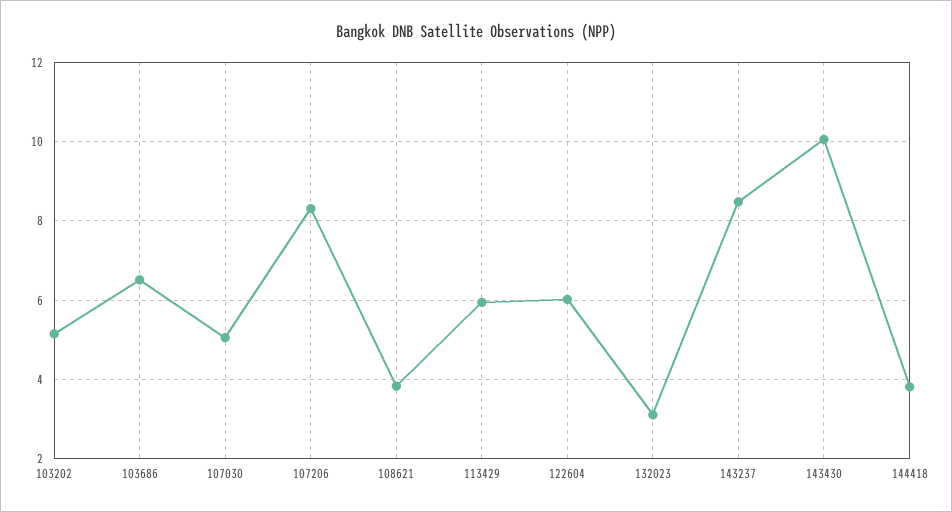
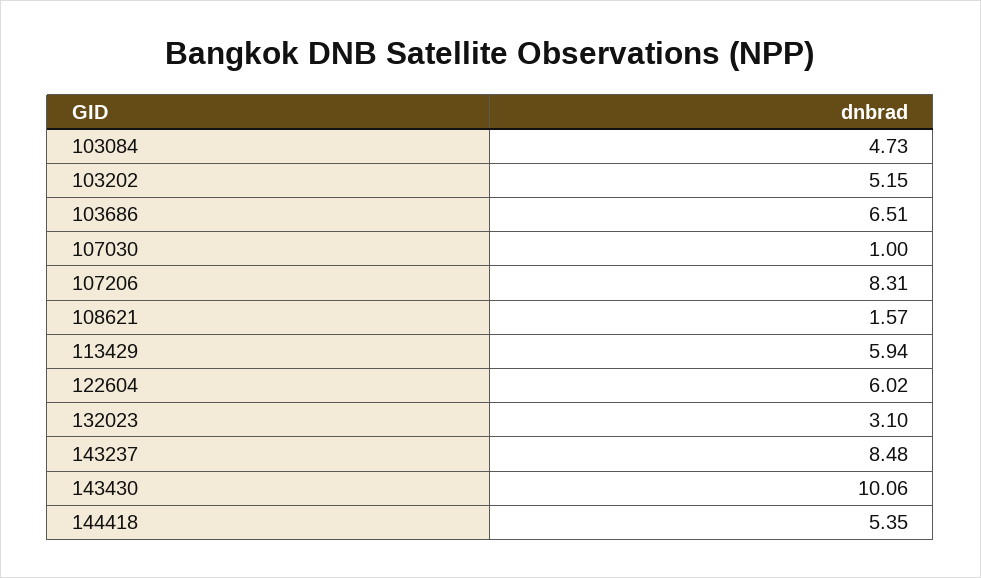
107030: 5 -> 1
108621: 3.8 -> 1.57
144418: 3.8 -> 5.35
103084: none -> 4.73

